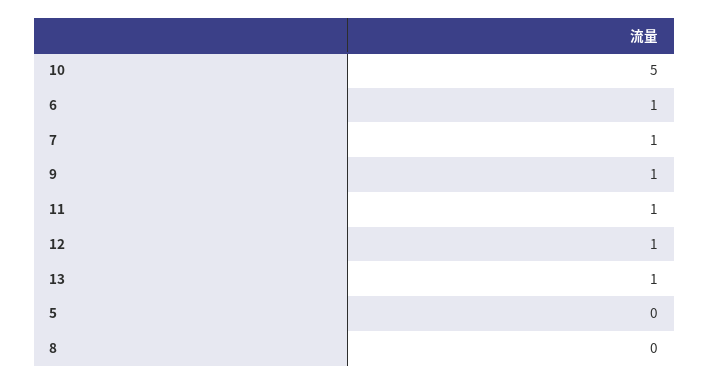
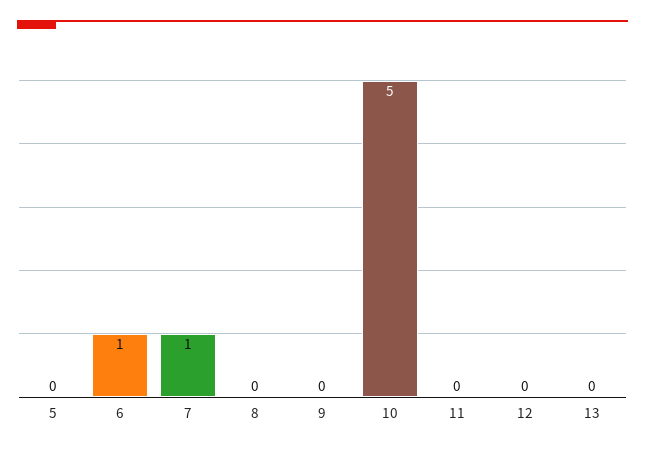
9: 1 -> 0
11: 1 -> 0
12: 1 -> 0
13: 1 -> 0

